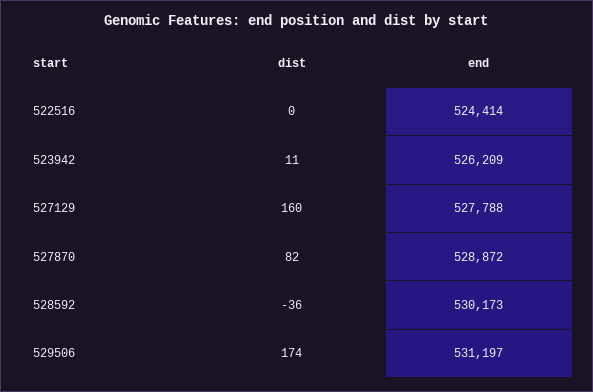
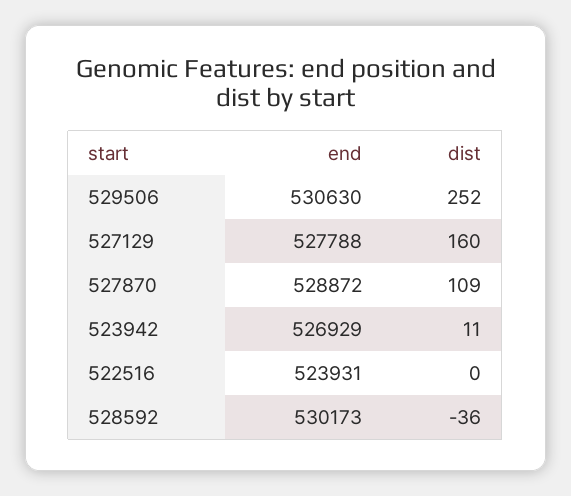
end, 522516: 524414 -> 523931
end, 523942: 526209 -> 526929
dist, 527870: 82 -> 109
dist, 529506: 174 -> 252
end, 529506: 531197 -> 530630

